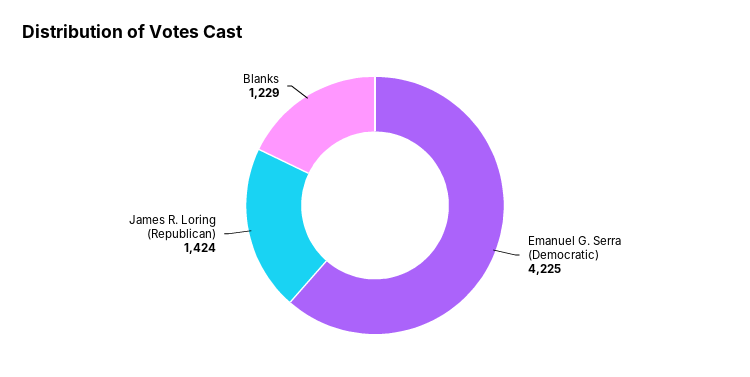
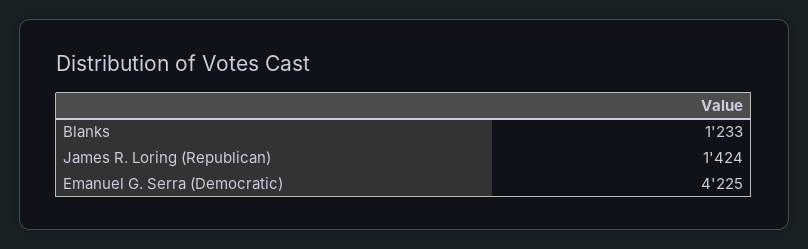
Blanks: 1229 -> 1233

